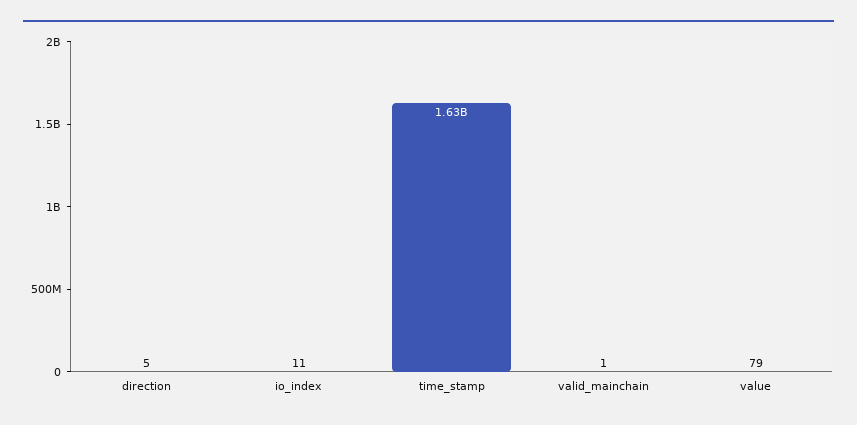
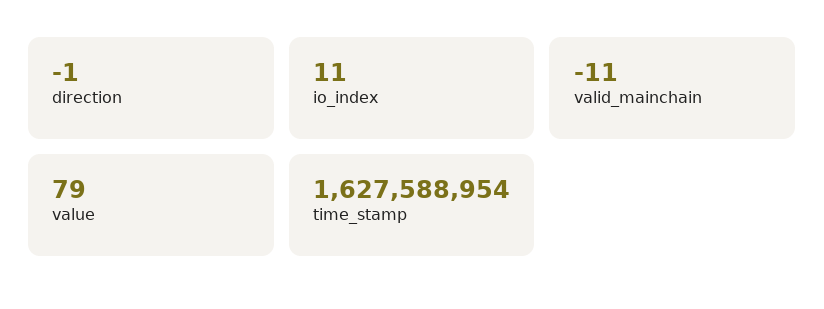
direction: 5 -> -1
valid_mainchain: 1 -> -11

